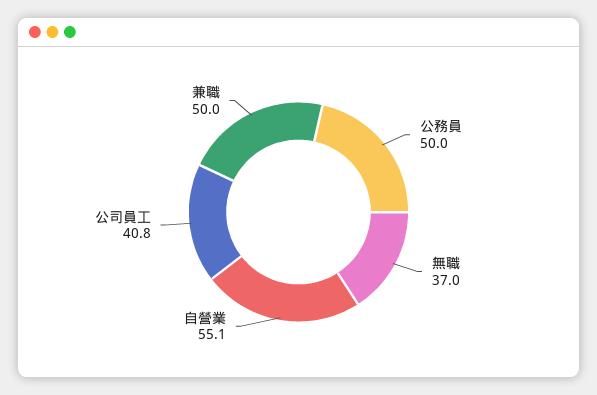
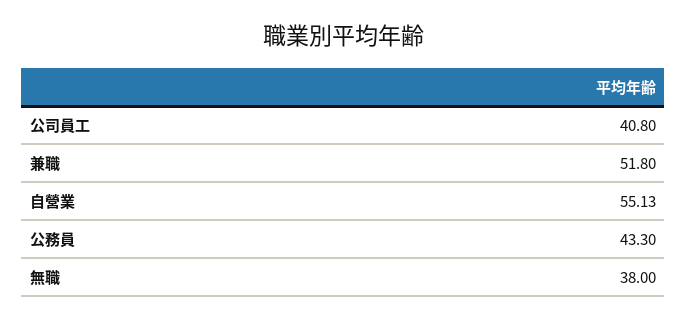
公務員: 50 -> 43.3
無職: 37 -> 38
兼職: 50 -> 51.8

